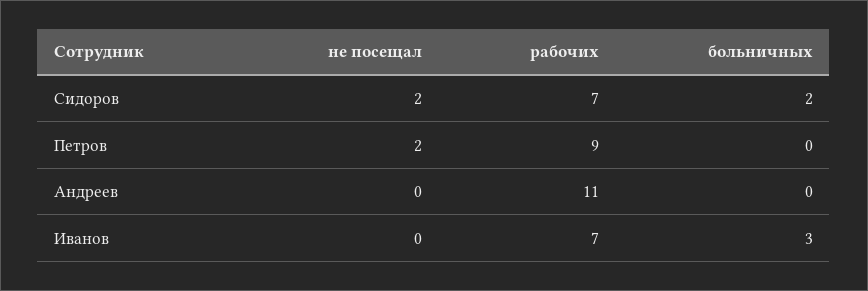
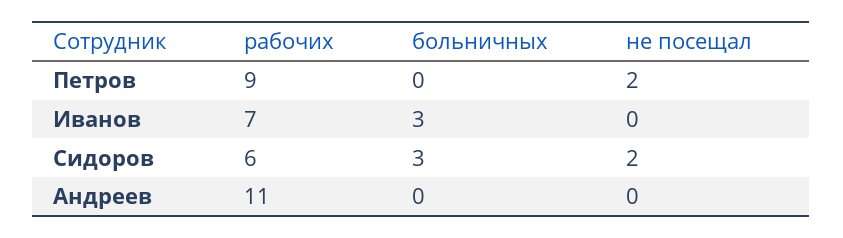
рабочих, Сидоров: 7 -> 6
больничных, Сидоров: 2 -> 3

